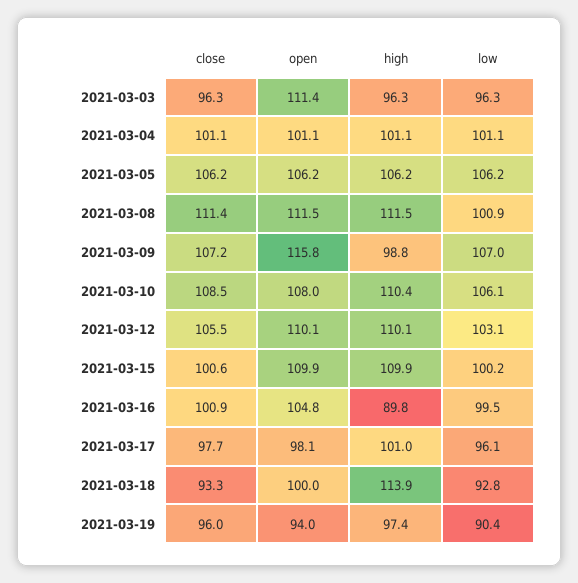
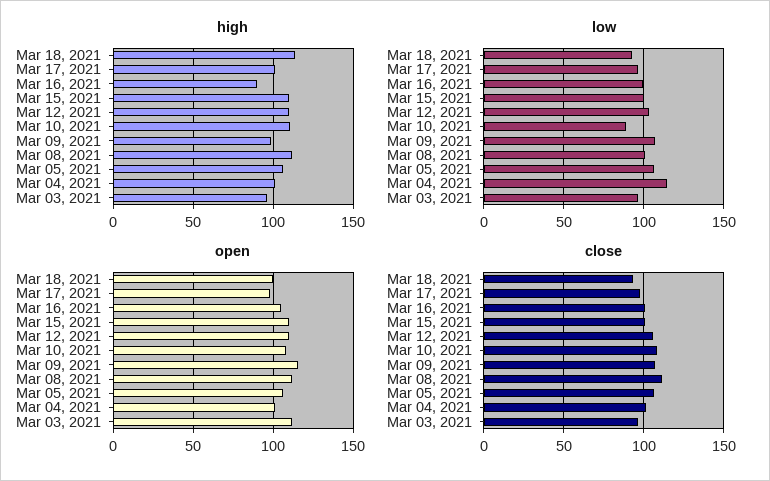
low, 2021-03-04: 101.1 -> 115
low, 2021-03-10: 106.1 -> 90
close, 2021-03-19: 96 -> none
open, 2021-03-19: 94 -> none
high, 2021-03-19: 97.4 -> none
low, 2021-03-19: 90.4 -> none

